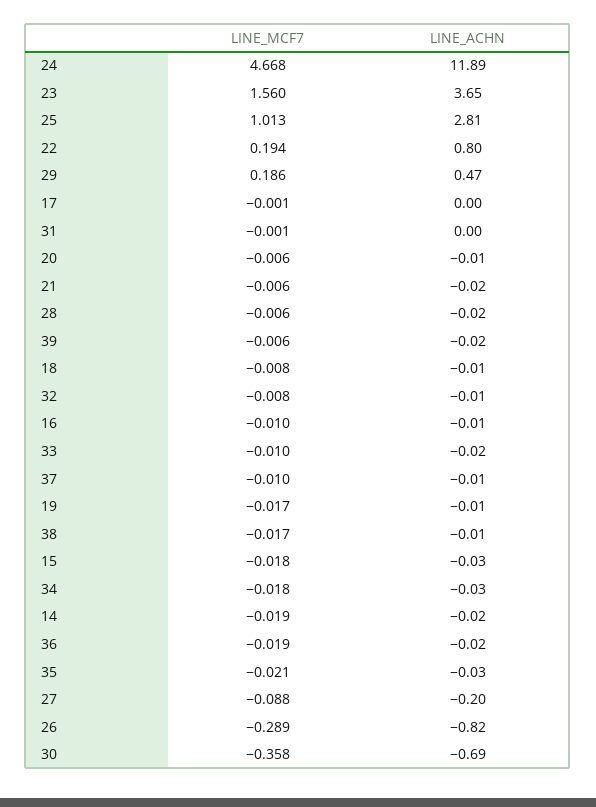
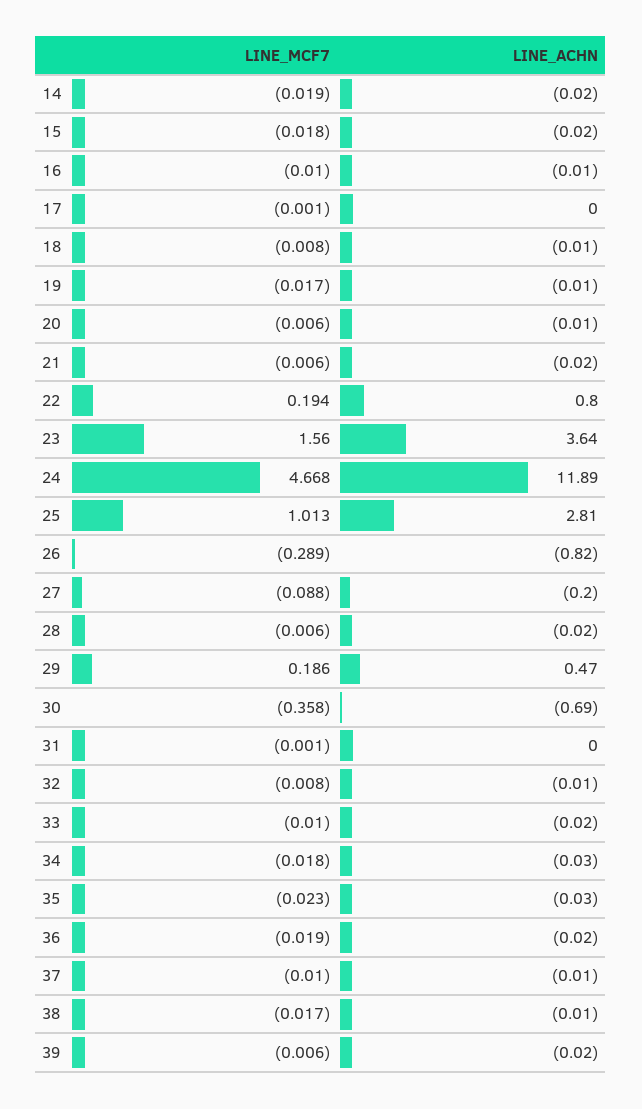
LINE_ACHN, 23: 3.65 -> 3.64
LINE_ACHN, 15: -0.03 -> -0.02
LINE_MCF7, 35: -0.021 -> -0.023

